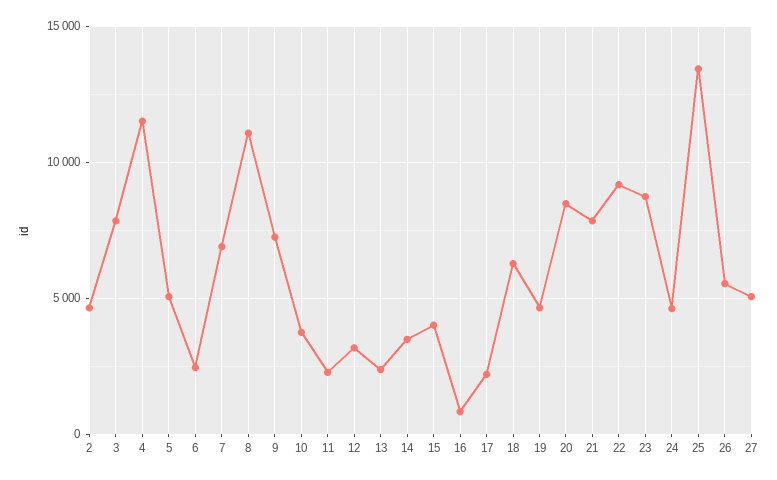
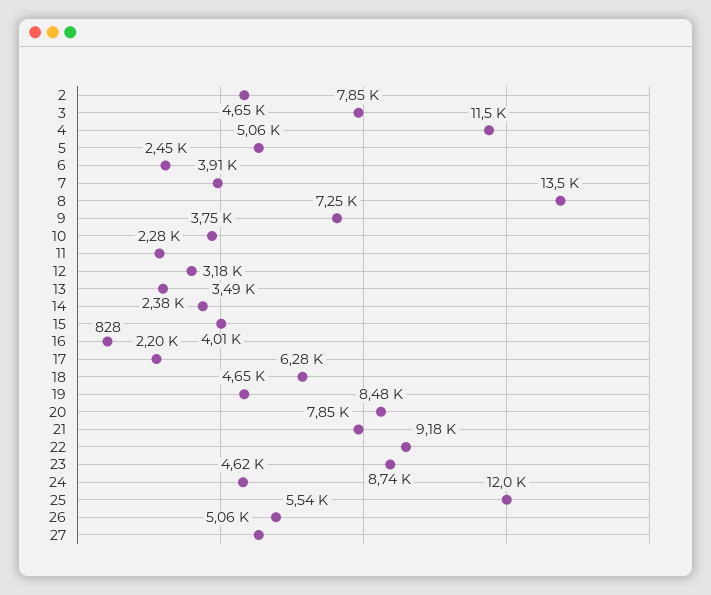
7: 7000 -> 3910
8: 11000 -> 13500
25: 13500 -> 12000

